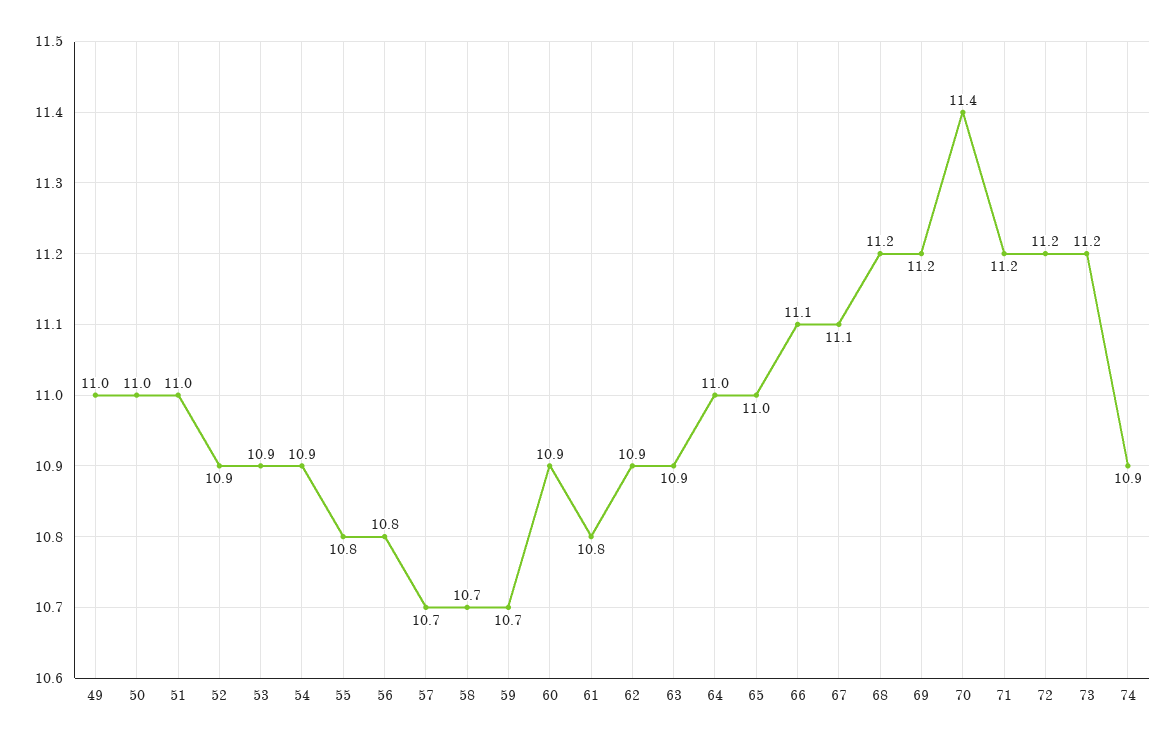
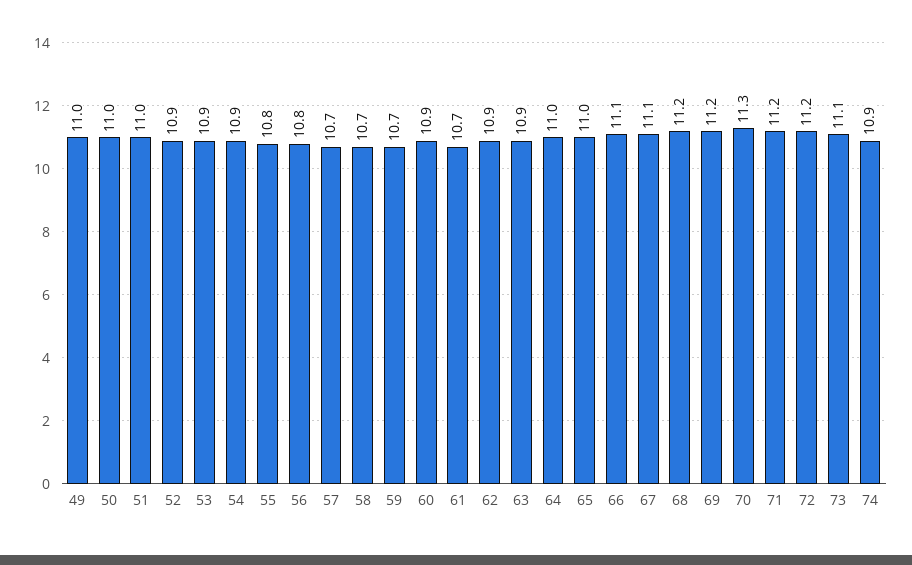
61: 10.8 -> 10.7
70: 11.4 -> 11.3
73: 11.2 -> 11.1

